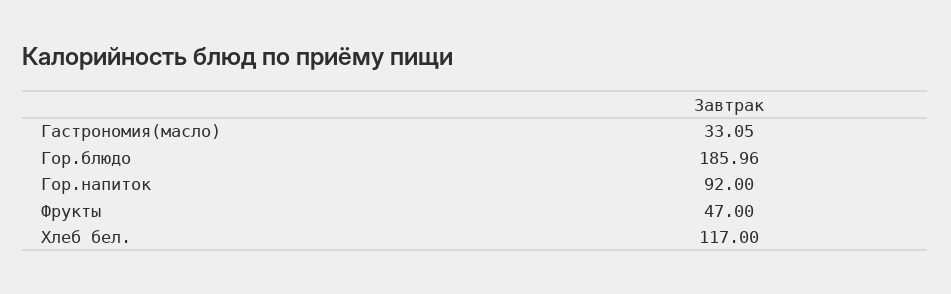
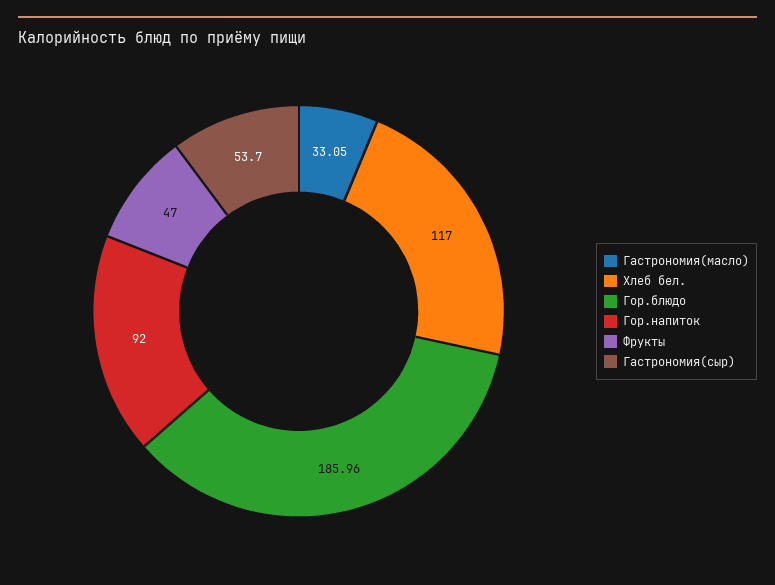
Гастрономия(сыр): none -> 53.7

